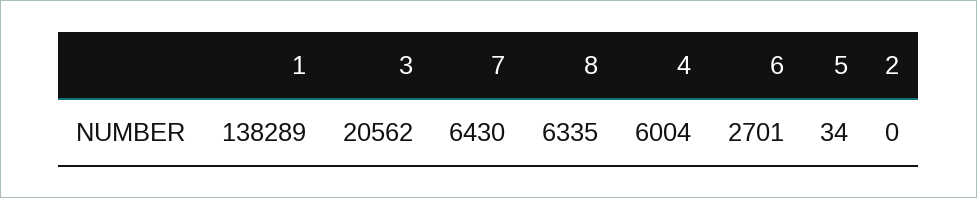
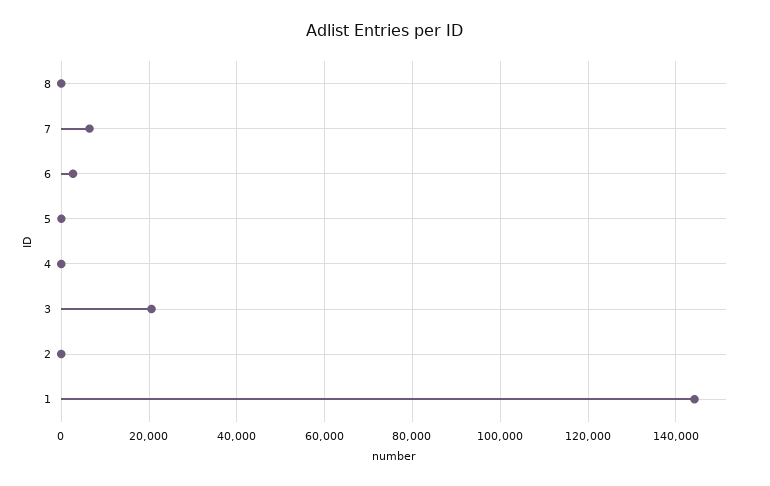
1: 138289 -> 144000
8: 6335 -> 0
4: 6004 -> 0

